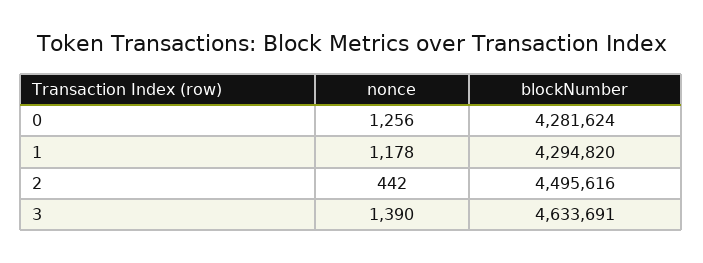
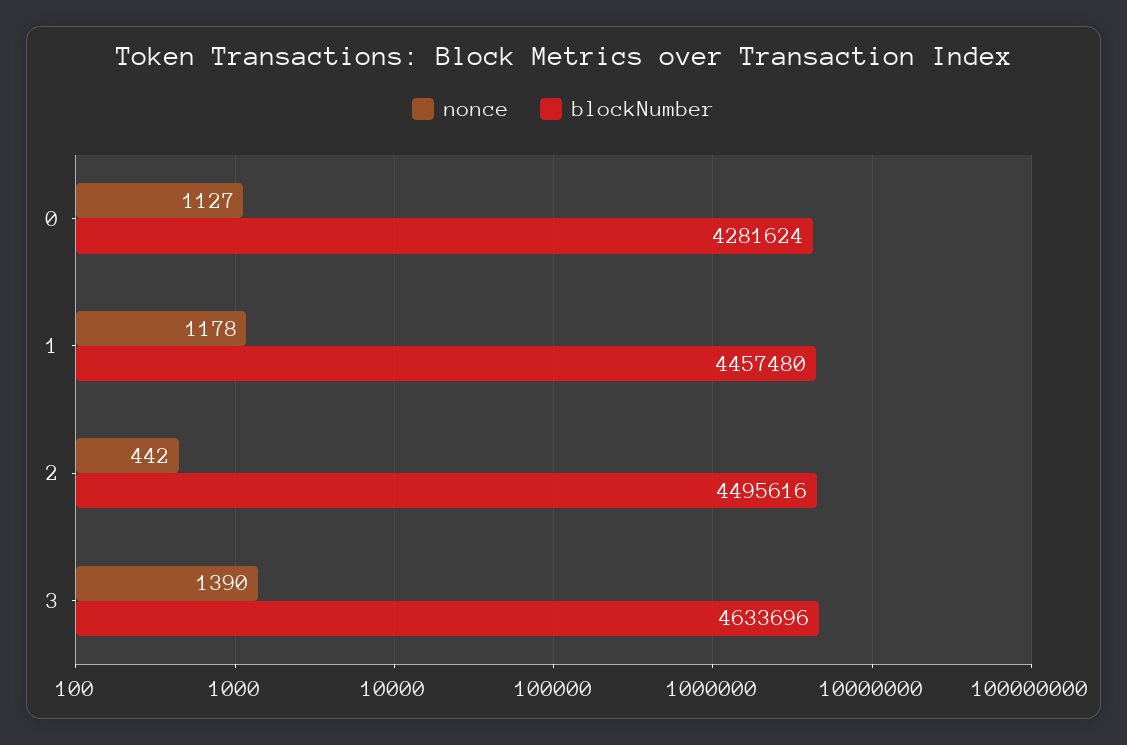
nonce, 0: 1256 -> 1127
blockNumber, 1: 4294820 -> 4457480
blockNumber, 3: 4633691 -> 4633696

